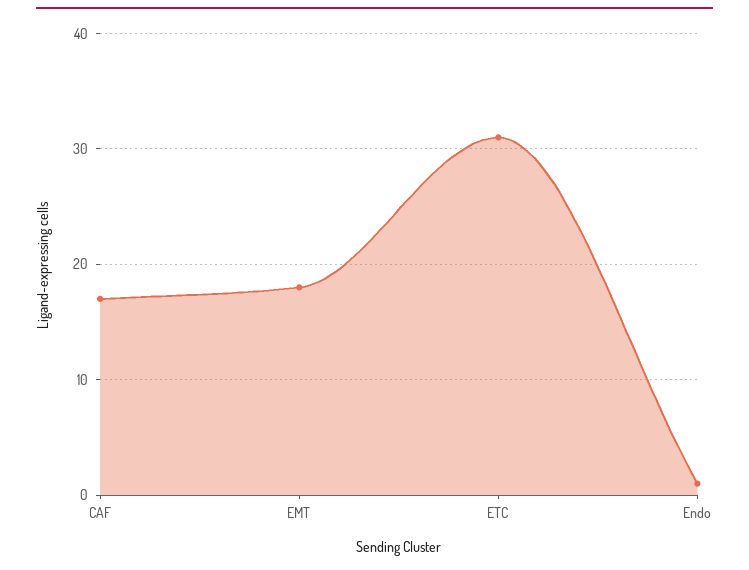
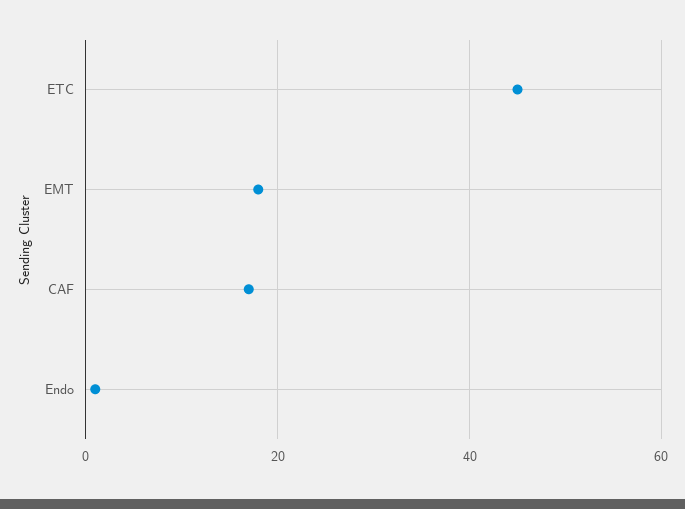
ETC: 31 -> 45

